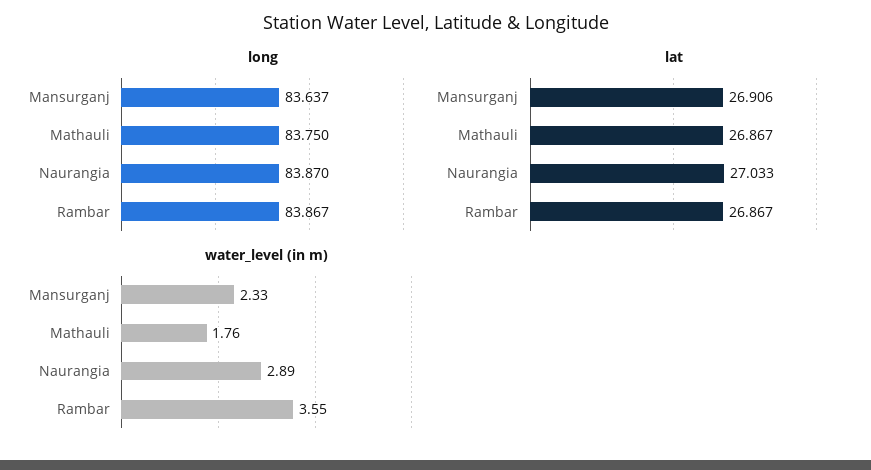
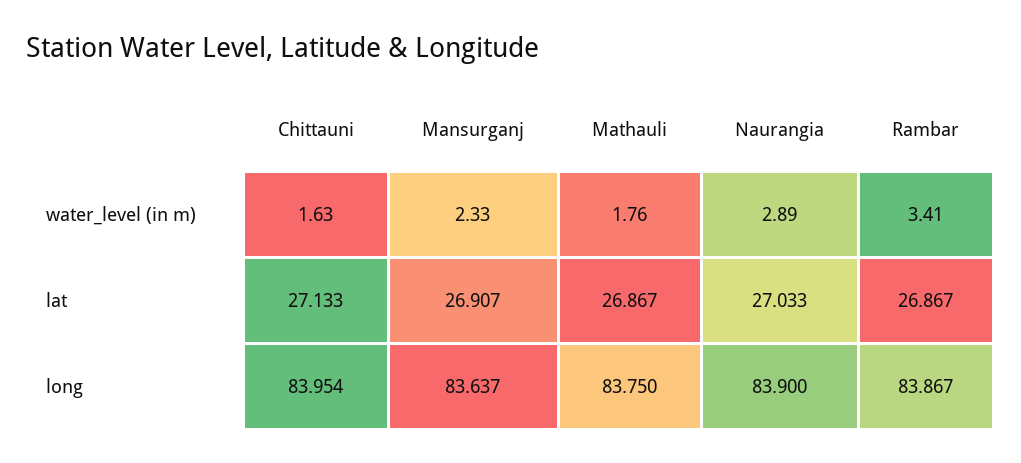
long, Naurangia: 83.87 -> 83.9
lat, Mansurganj: 26.906 -> 26.907
water_level (in m), Rambar: 3.55 -> 3.41
water_level (in m), Chittauni: none -> 1.63
lat, Chittauni: none -> 27.133
long, Chittauni: none -> 83.954

